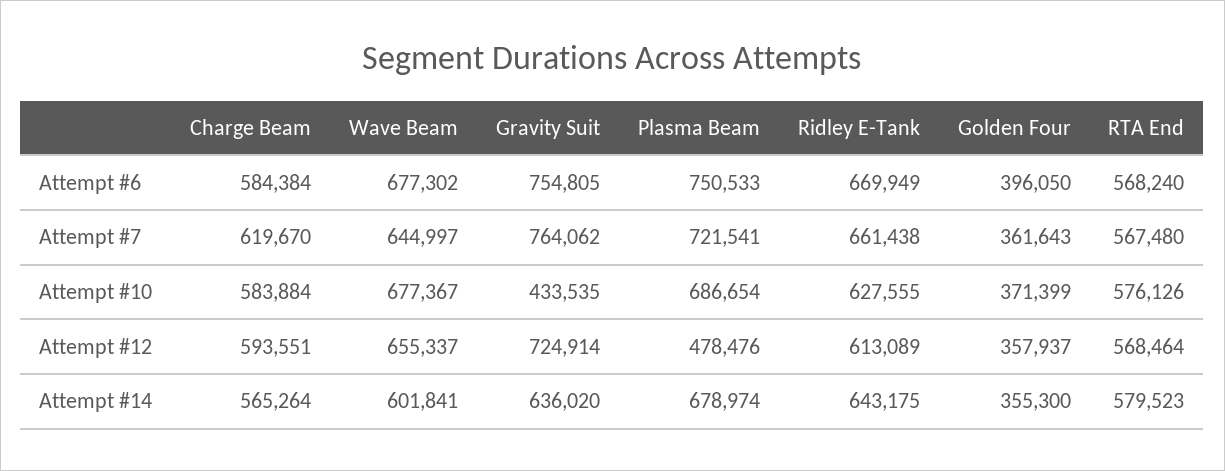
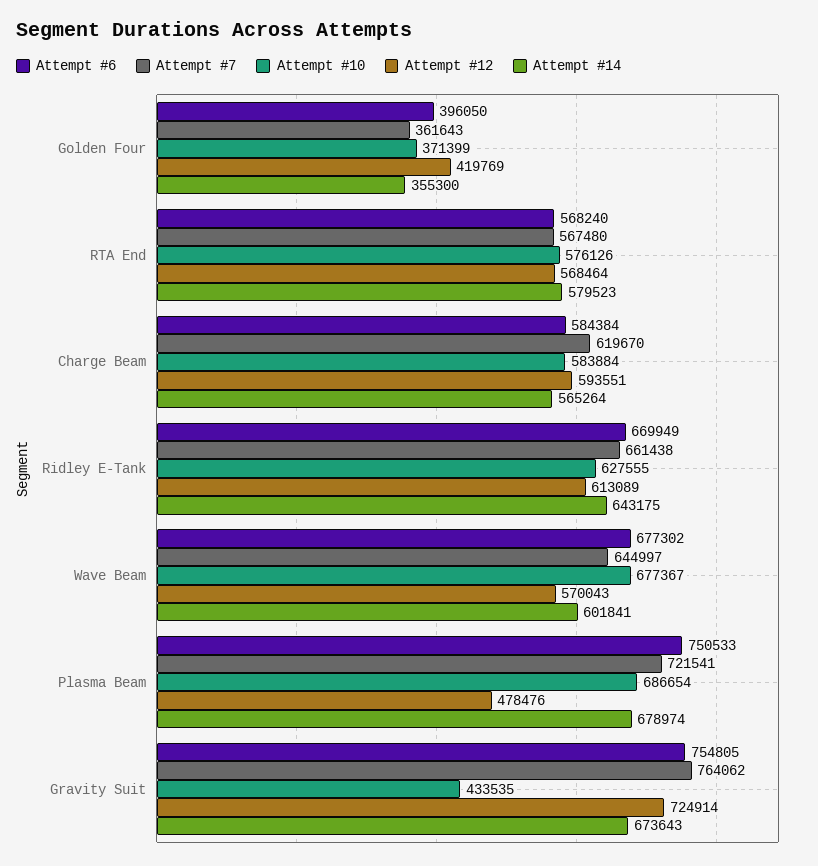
Attempt #12, Wave Beam: 655337 -> 570043
Attempt #12, Golden Four: 357937 -> 419769
Attempt #14, Gravity Suit: 636020 -> 673643

